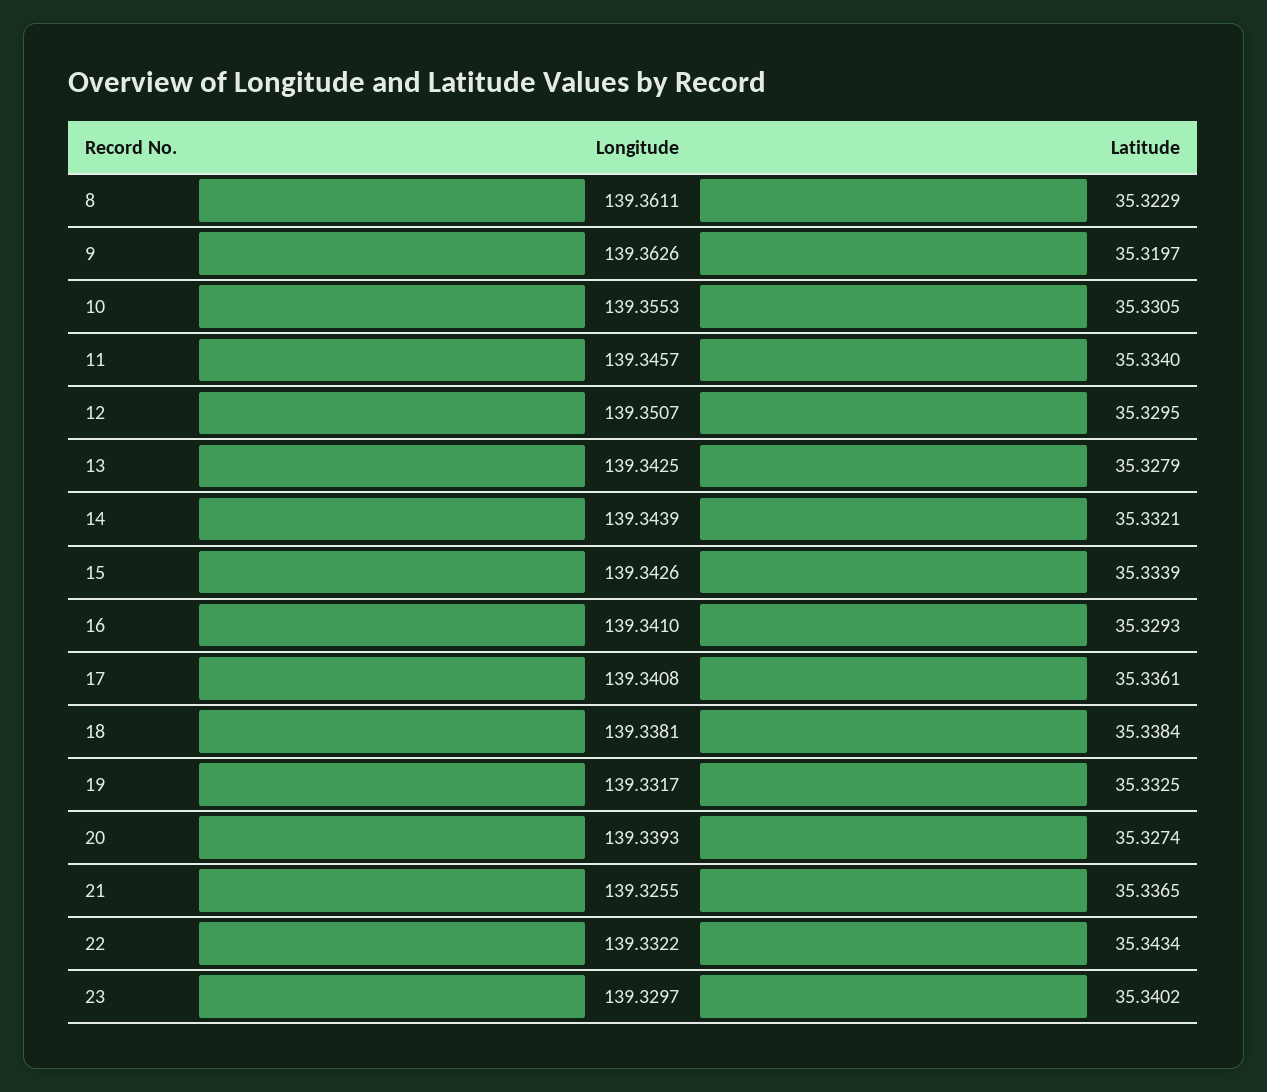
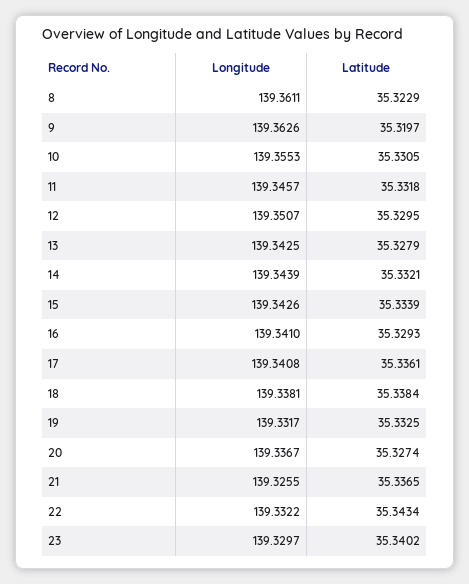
Latitude, 11: 35.334 -> 35.3318
Longitude, 20: 139.3393 -> 139.3367

